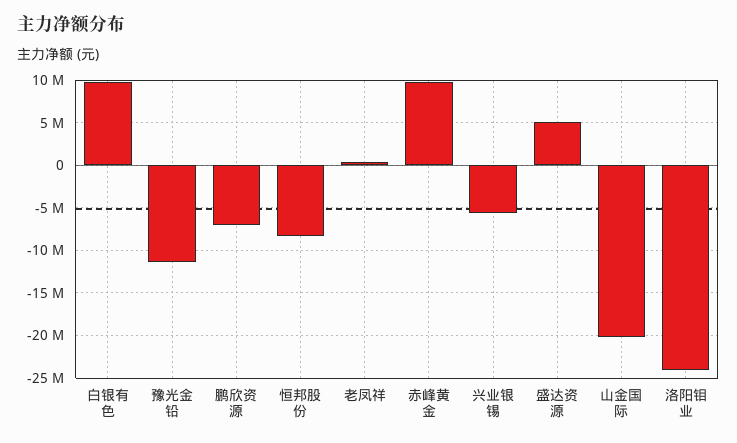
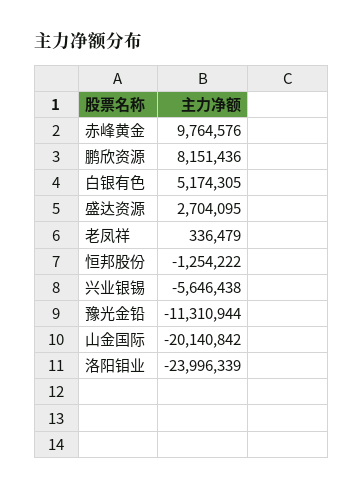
白银有色: 10000000 -> 5174305
鹏欣资源: -7000000 -> 8151436
恒邦股份: -8000000 -> -1254222
盛达资源: 5000000 -> 2704095

